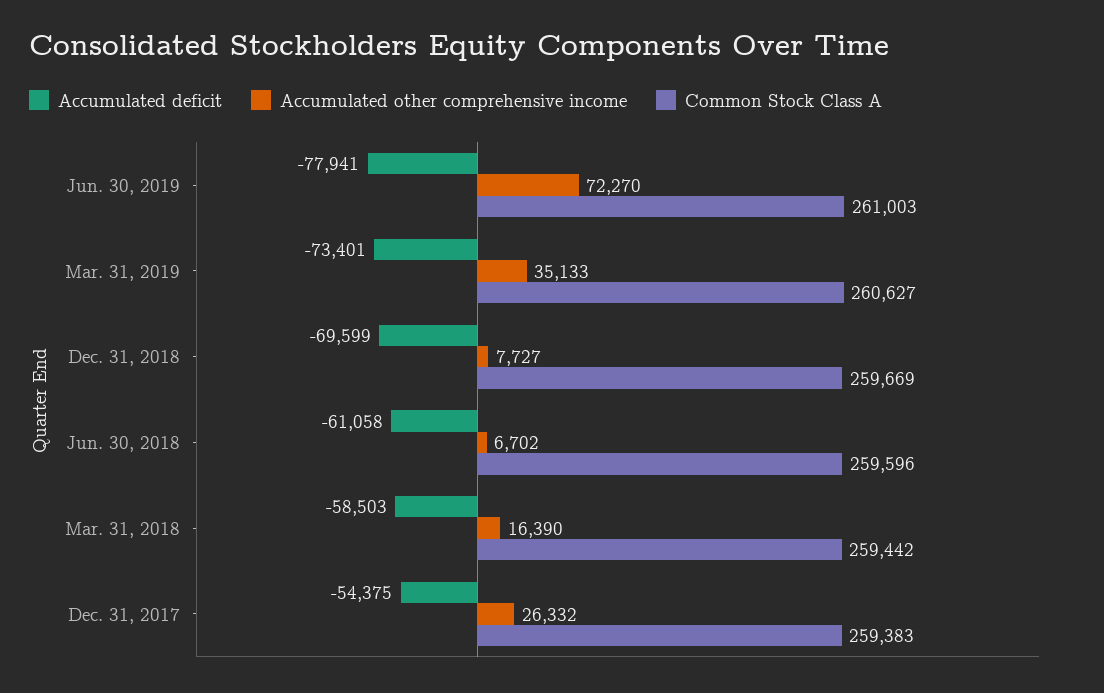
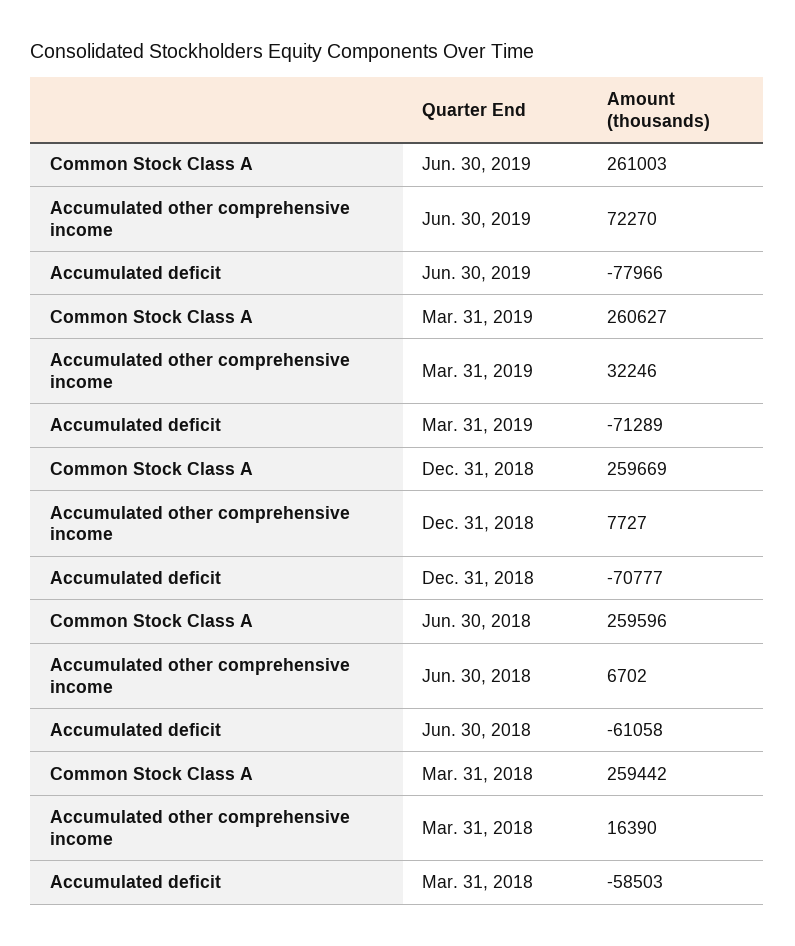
Accumulated deficit, Jun. 30, 2019: -77941 -> -77966
Accumulated deficit, Mar. 31, 2019: -73401 -> -71289
Accumulated other comprehensive income, Mar. 31, 2019: 35133 -> 32246
Accumulated deficit, Dec. 31, 2018: -69599 -> -70777
Accumulated deficit, Dec. 31, 2017: -54375 -> none
Accumulated other comprehensive income, Dec. 31, 2017: 26332 -> none
Common Stock Class A, Dec. 31, 2017: 259383 -> none

